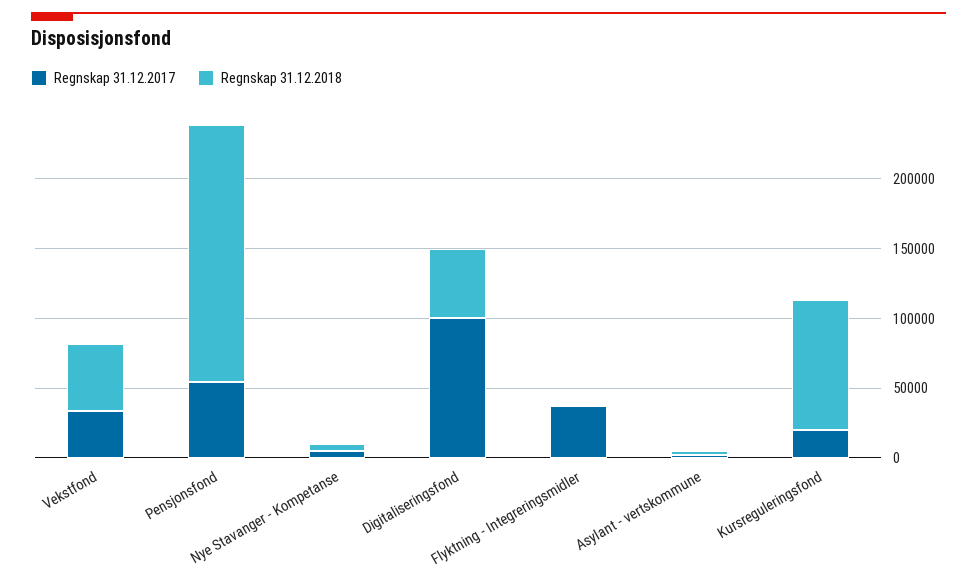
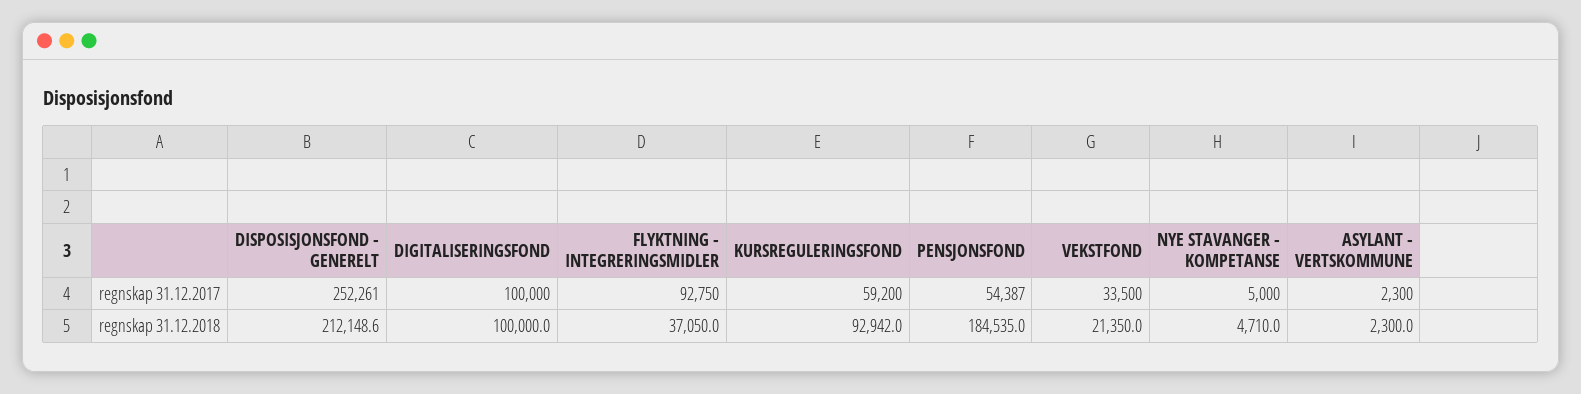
Regnskap 31.12.2018, Vekstfond: 50000 -> 21350
Regnskap 31.12.2018, Digitaliseringsfond: 50000 -> 100000
Regnskap 31.12.2017, Flyktning - Integreringsmidler: 40000 -> 92750
Regnskap 31.12.2018, Flyktning - Integreringsmidler: 0 -> 37050
Regnskap 31.12.2017, Kursreguleringsfond: 20000 -> 59200
Regnskap 31.12.2017, DISPOSISJONSFOND - GENERELT: none -> 252261
Regnskap 31.12.2018, DISPOSISJONSFOND - GENERELT: none -> 212148.6

